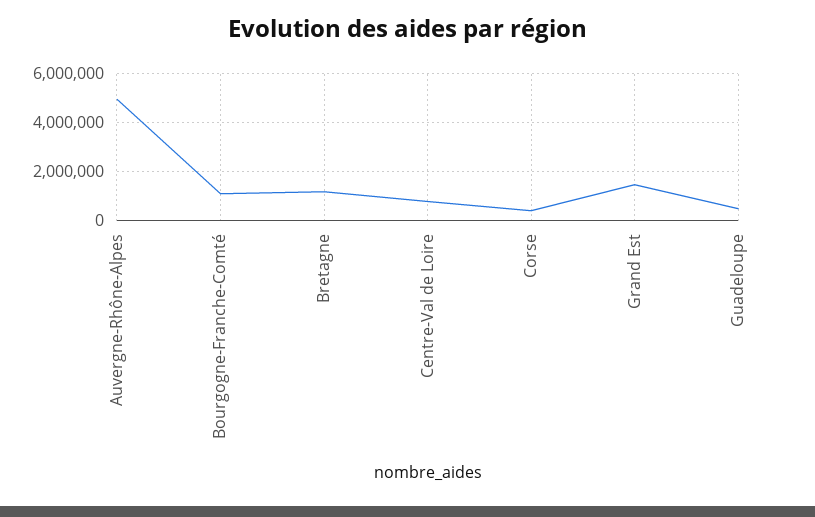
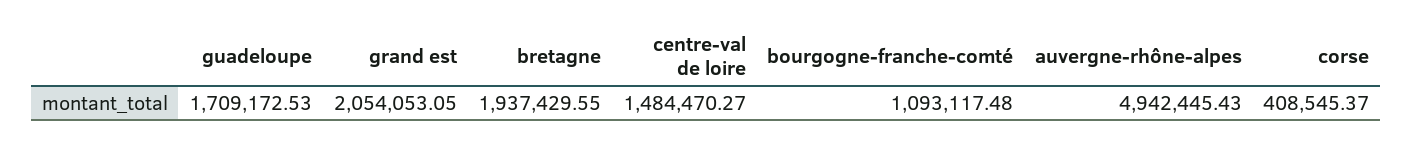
Bretagne: 1250000 -> 1937429.55
Centre-Val de Loire: 750000 -> 1484470.27
Grand Est: 1500000 -> 2054053.05
Guadeloupe: 500000 -> 1709172.53

